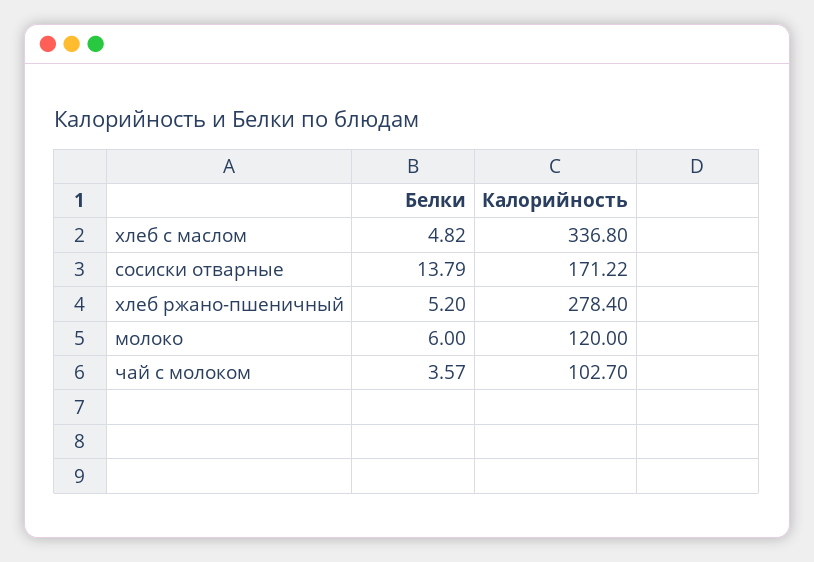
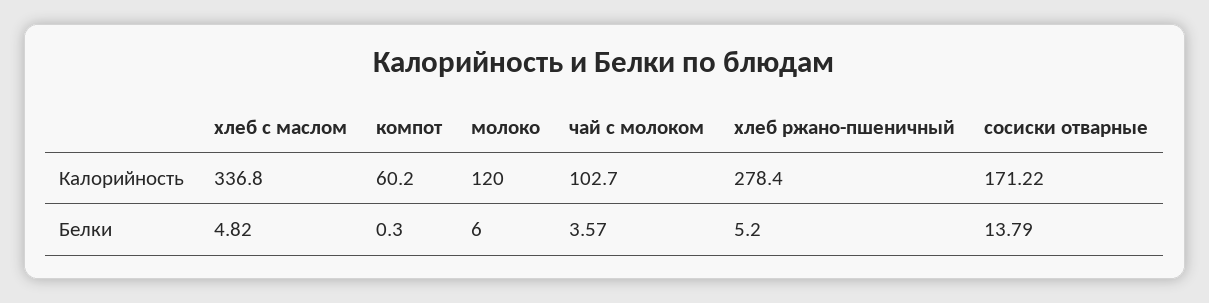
Калорийность, компот: none -> 60.2
Белки, компот: none -> 0.3

